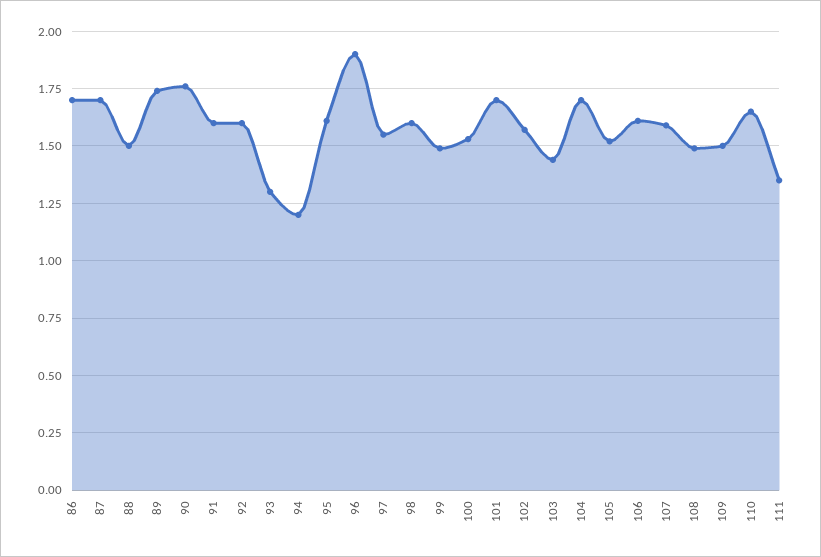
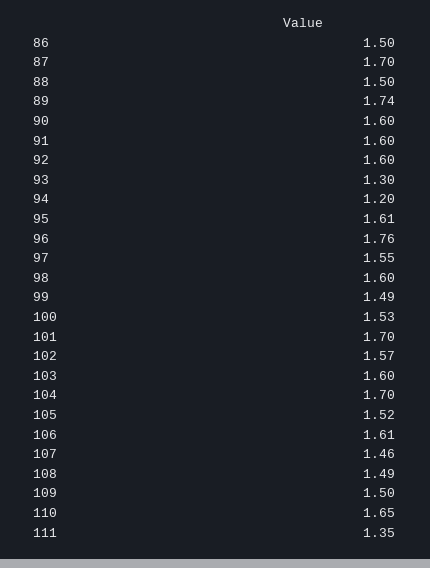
86: 1.7 -> 1.5
90: 1.75 -> 1.6
96: 1.9 -> 1.76
103: 1.45 -> 1.6
107: 1.6 -> 1.46

